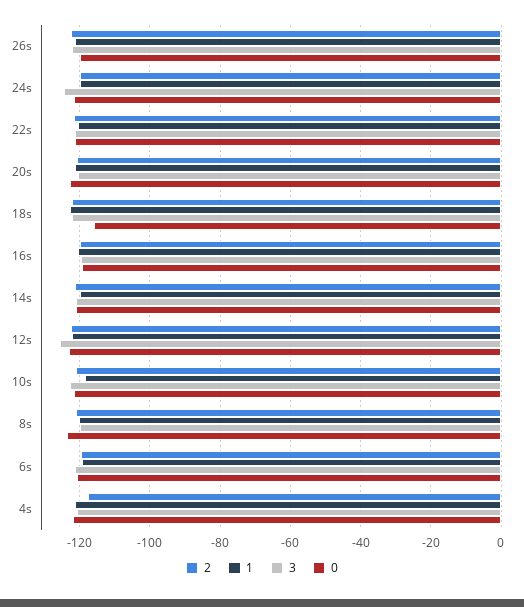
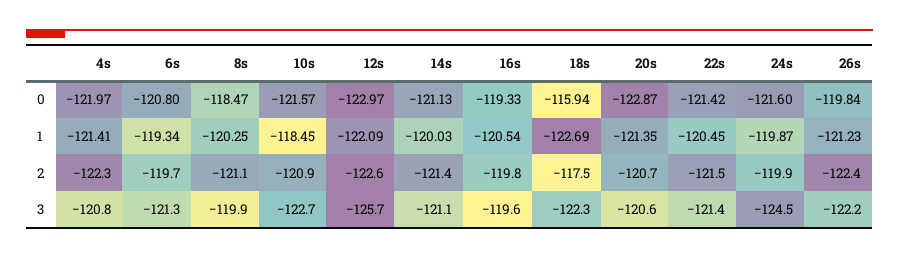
2, 18s: -122 -> -117.5
0, 8s: -124 -> -118.47
2, 4s: -118 -> -122.3

